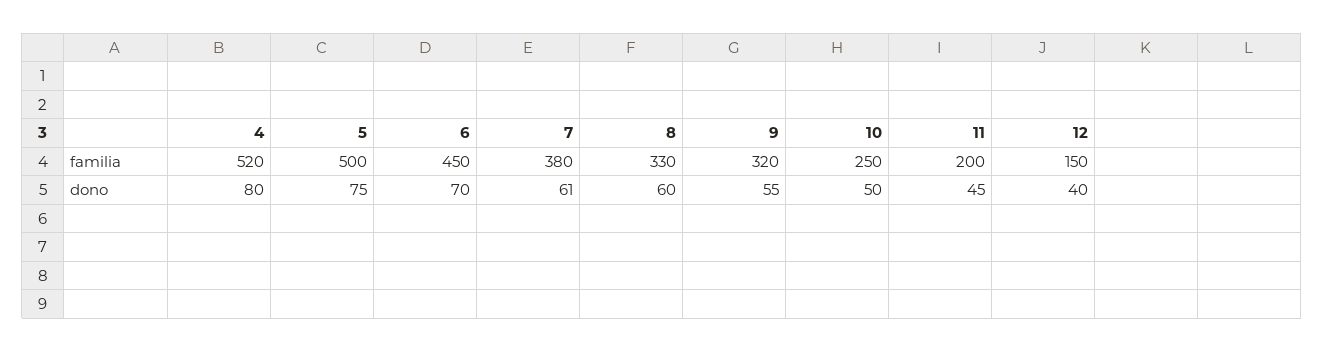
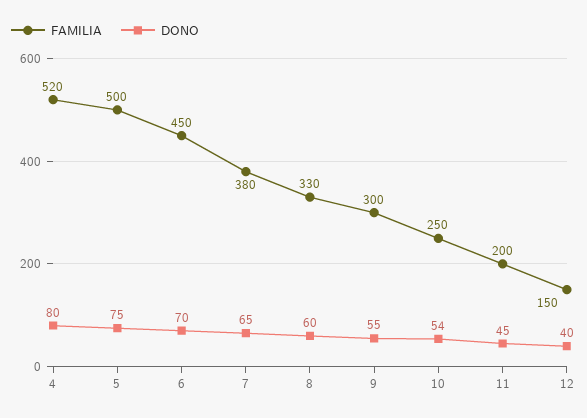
familia, 9: 320 -> 300
dono, 7: 61 -> 65
dono, 10: 50 -> 54

